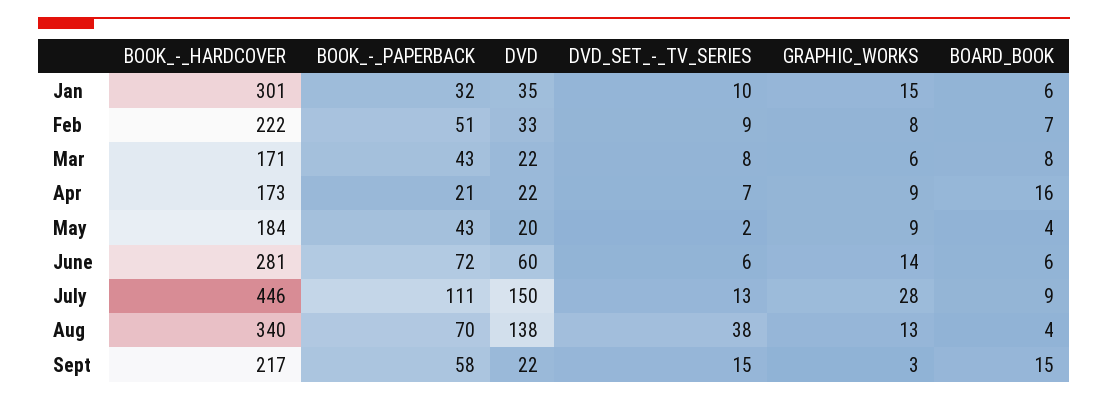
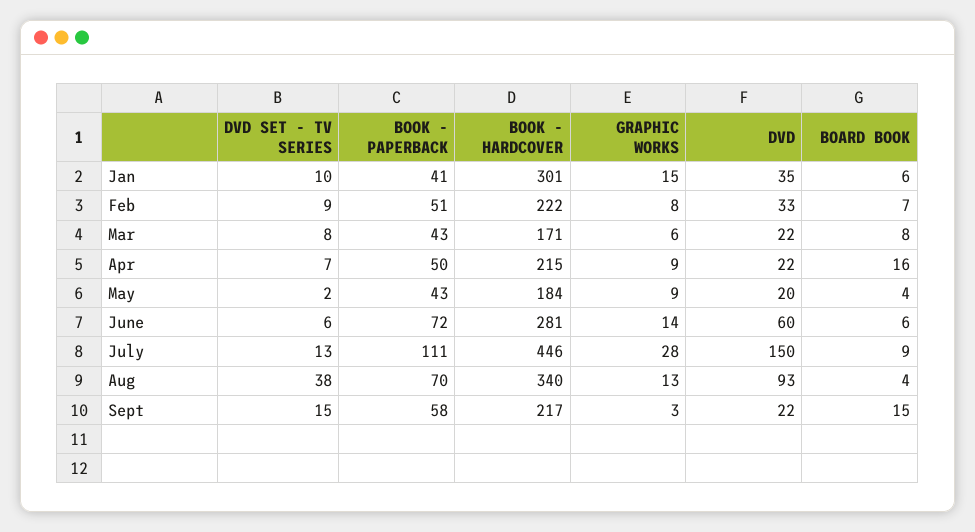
BOOK_-_PAPERBACK, Jan: 32 -> 41
BOOK_-_HARDCOVER, Apr: 173 -> 215
BOOK_-_PAPERBACK, Apr: 21 -> 50
DVD, Aug: 138 -> 93

